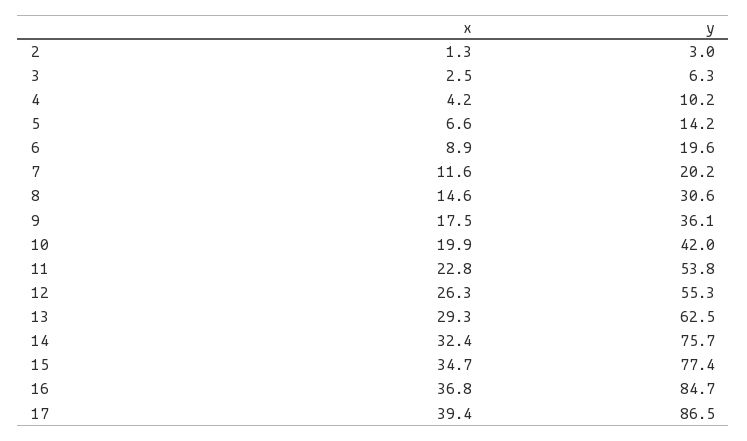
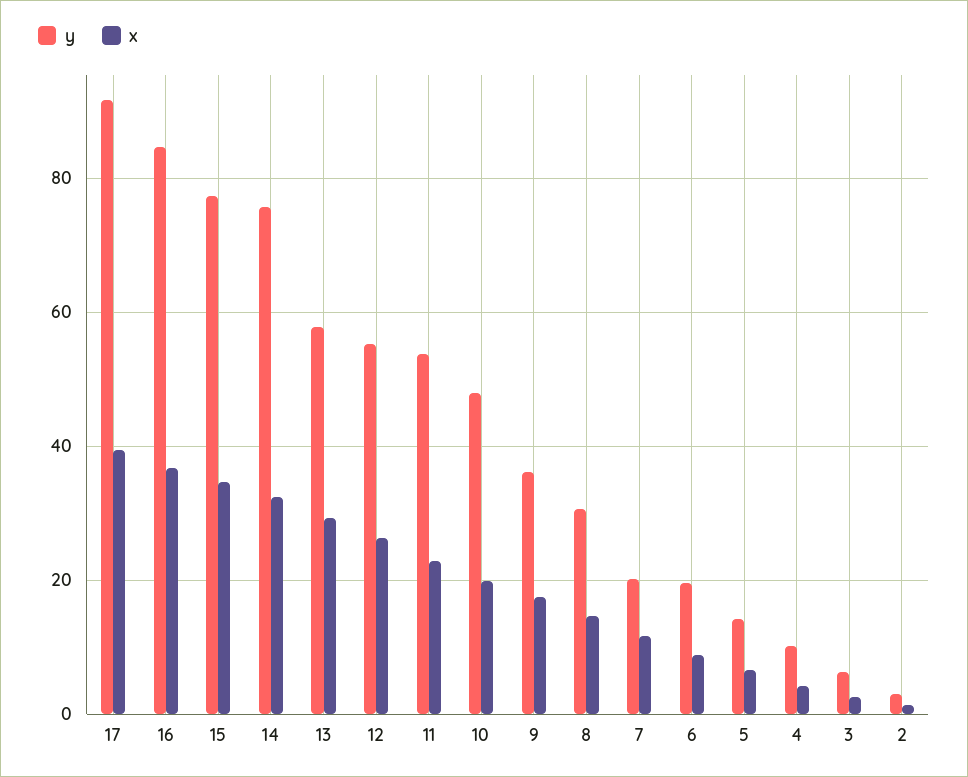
y, 10: 42 -> 48
y, 13: 62.5 -> 58
y, 17: 86.5 -> 92

